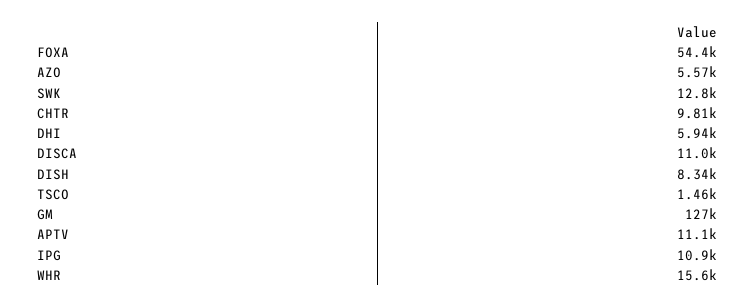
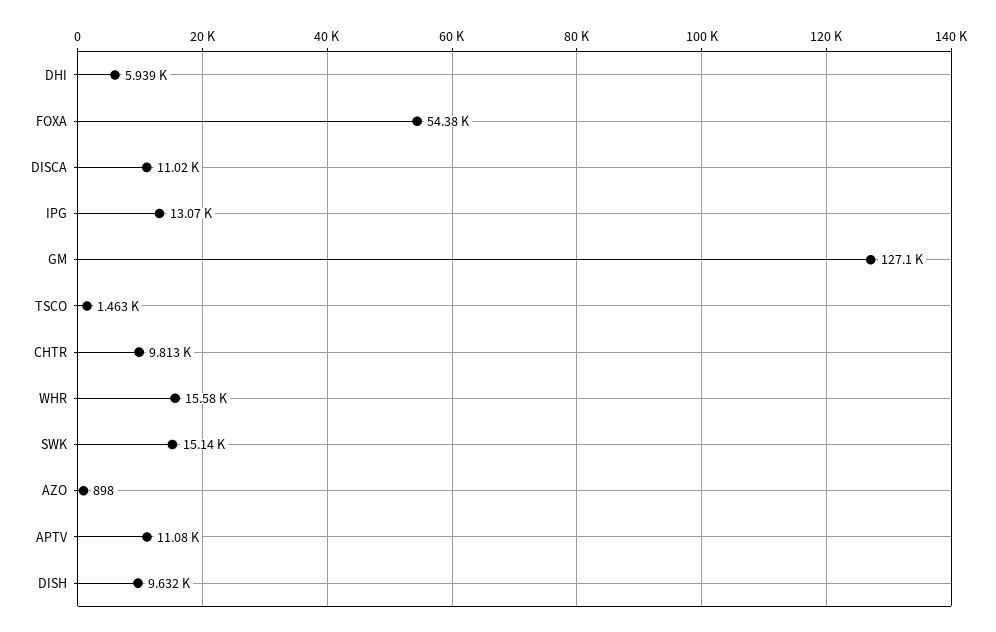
AZO: 5570 -> 898
SWK: 12800 -> 15140
DISH: 8340 -> 9632
IPG: 10900 -> 13070

